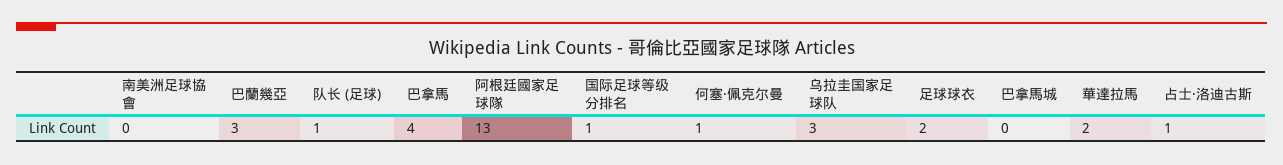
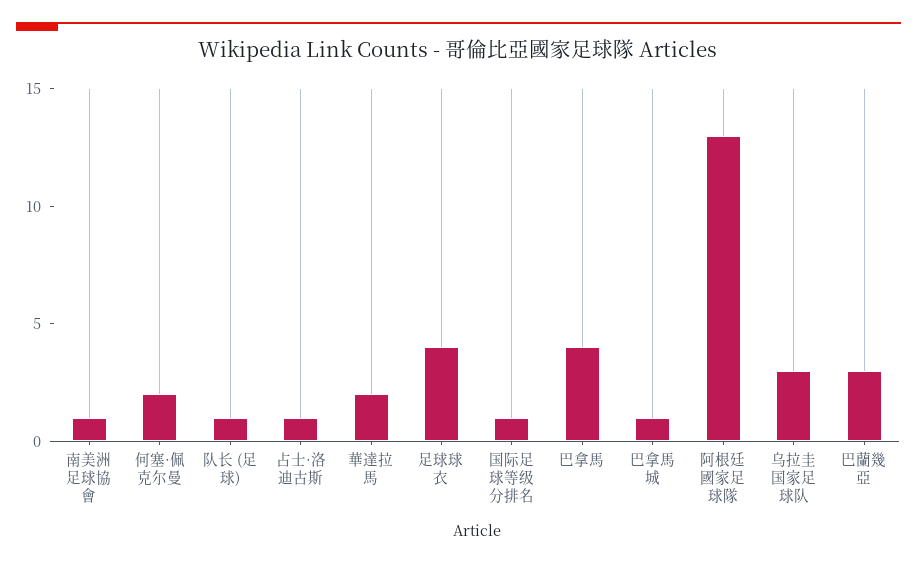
南美洲足球協會: 0 -> 1
何塞·佩克尔曼: 1 -> 2
足球球衣: 2 -> 4
巴拿馬城: 0 -> 1

